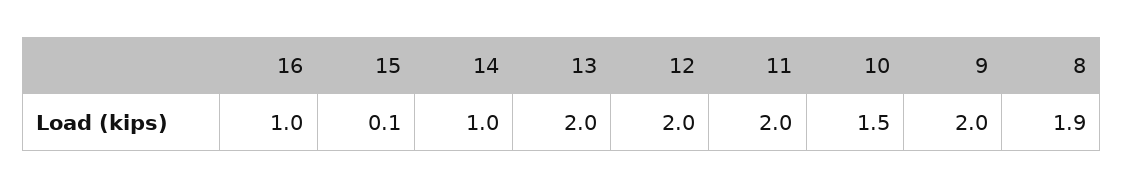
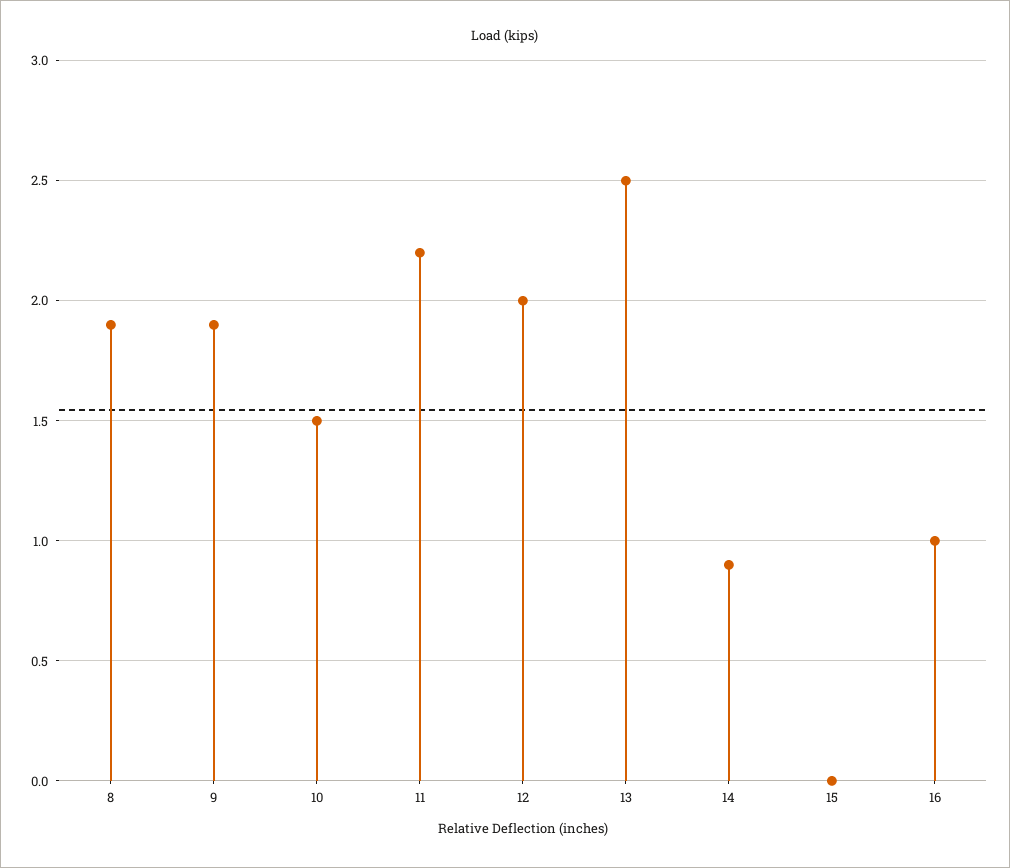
15: 0.1 -> 0
14: 1 -> 0.9
13: 2 -> 2.5
11: 2 -> 2.2
9: 2 -> 1.9

